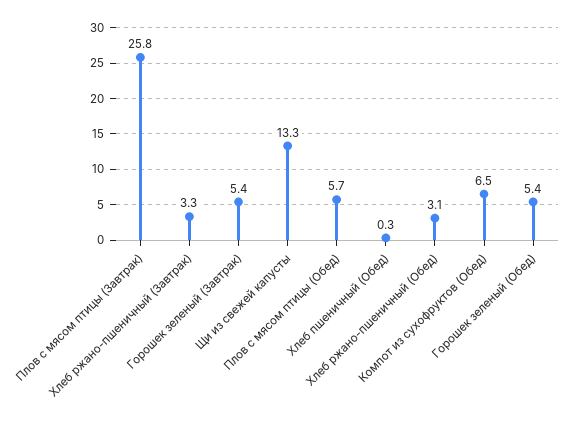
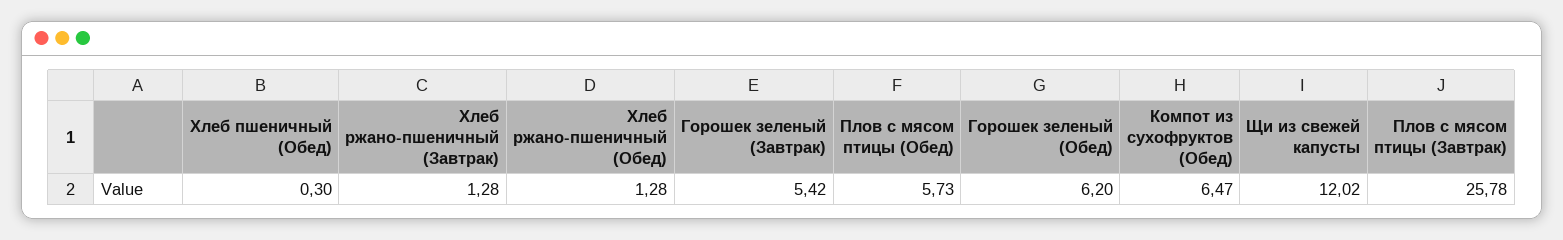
Хлеб ржано-пшеничный (Завтрак): 3.3 -> 1.28
Щи из свежей капусты: 13.3 -> 12.02
Хлеб ржано-пшеничный (Обед): 3.1 -> 1.28
Горошек зеленый (Обед): 5.4 -> 6.2

